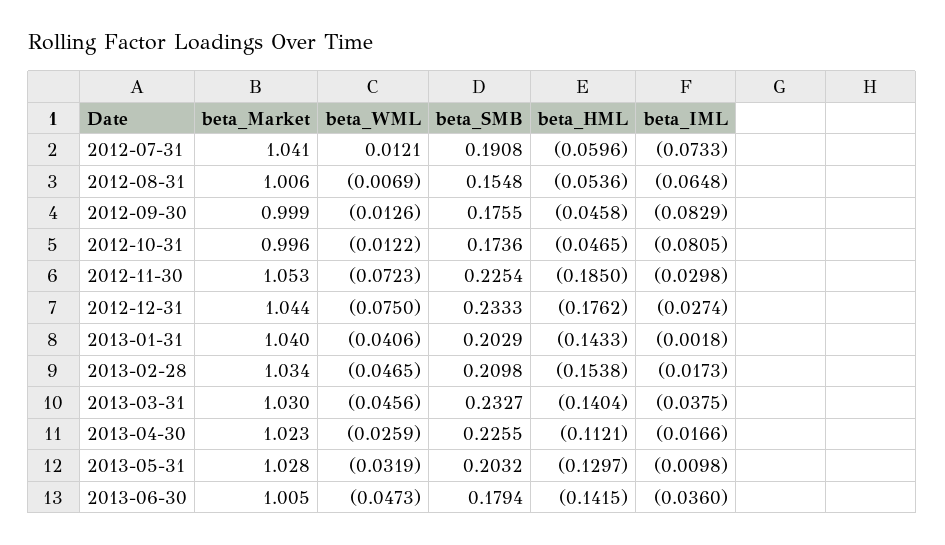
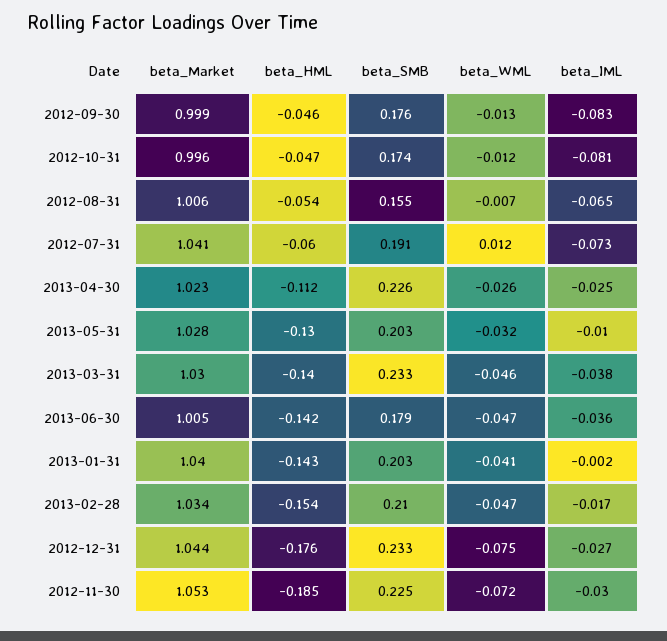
beta_IML, 2013-04-30: -0.0166 -> -0.025

